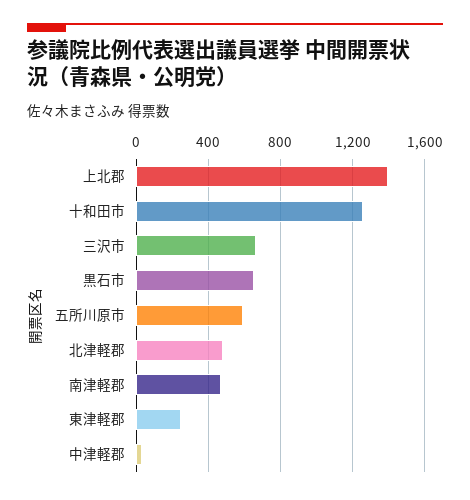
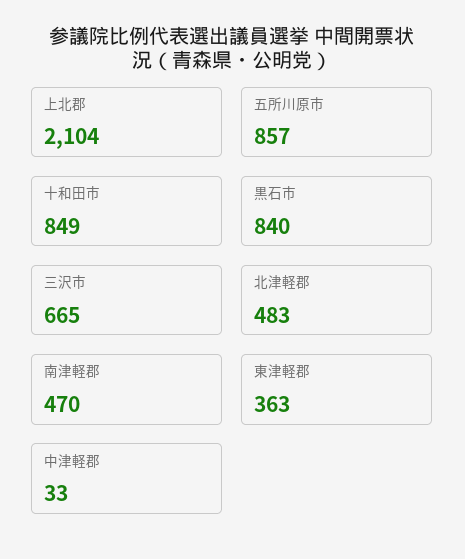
上北郡: 1400 -> 2104
十和田市: 1250 -> 849
黒石市: 650 -> 840
五所川原市: 600 -> 857
東津軽郡: 250 -> 363

